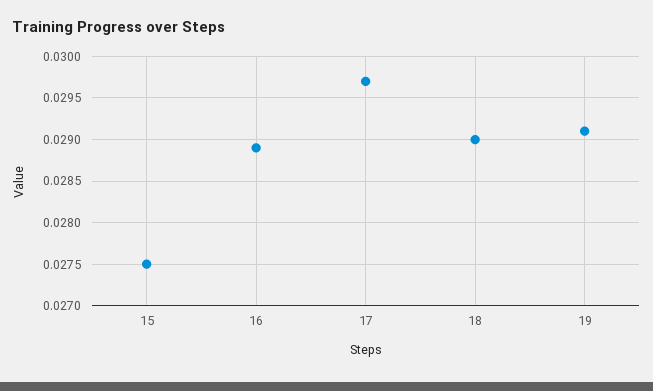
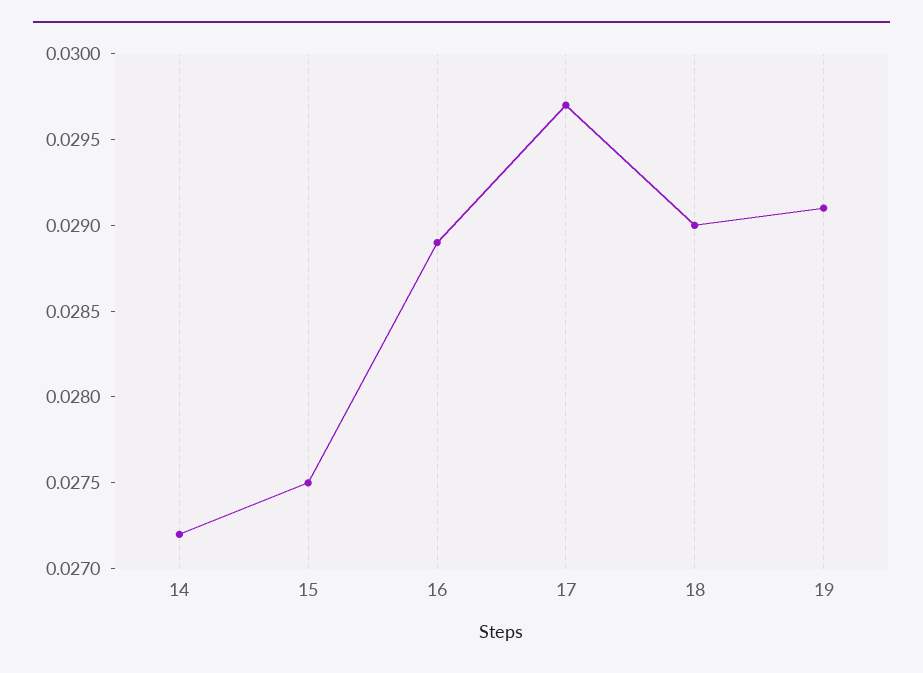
14: none -> 0.0272

